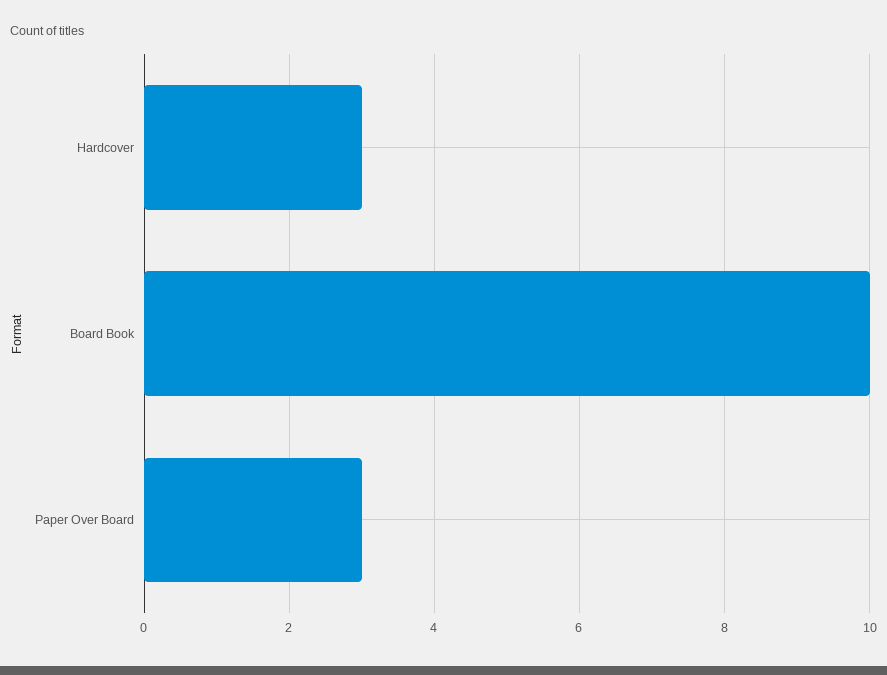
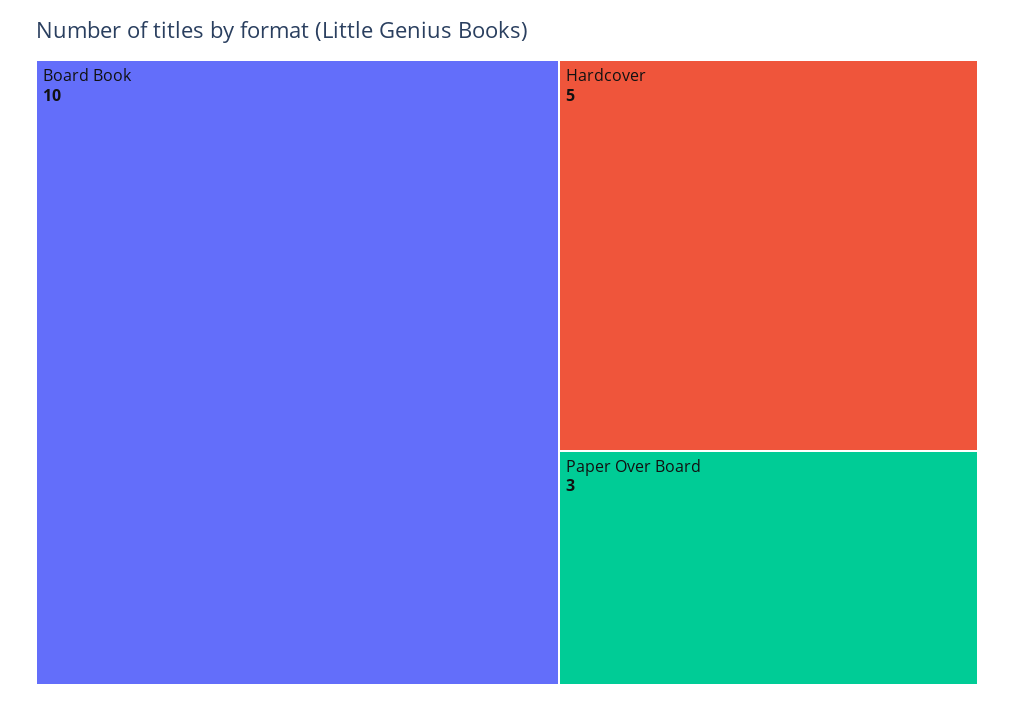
Hardcover: 3 -> 5

